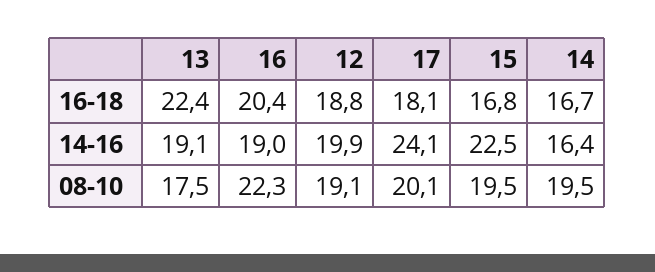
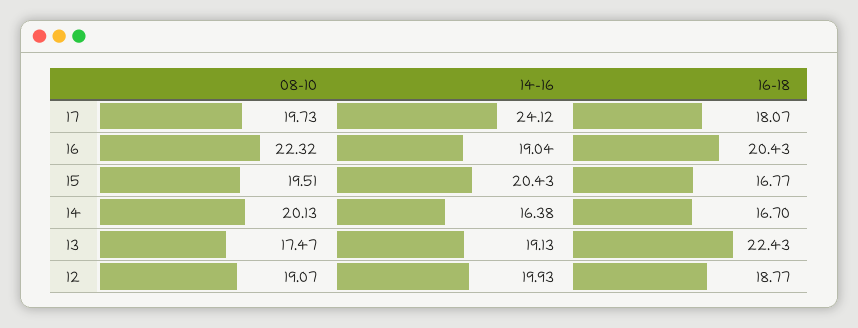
15, 14-16: 22.5 -> 20.43
17, 08-10: 20.1 -> 19.73
14, 08-10: 19.5 -> 20.13

